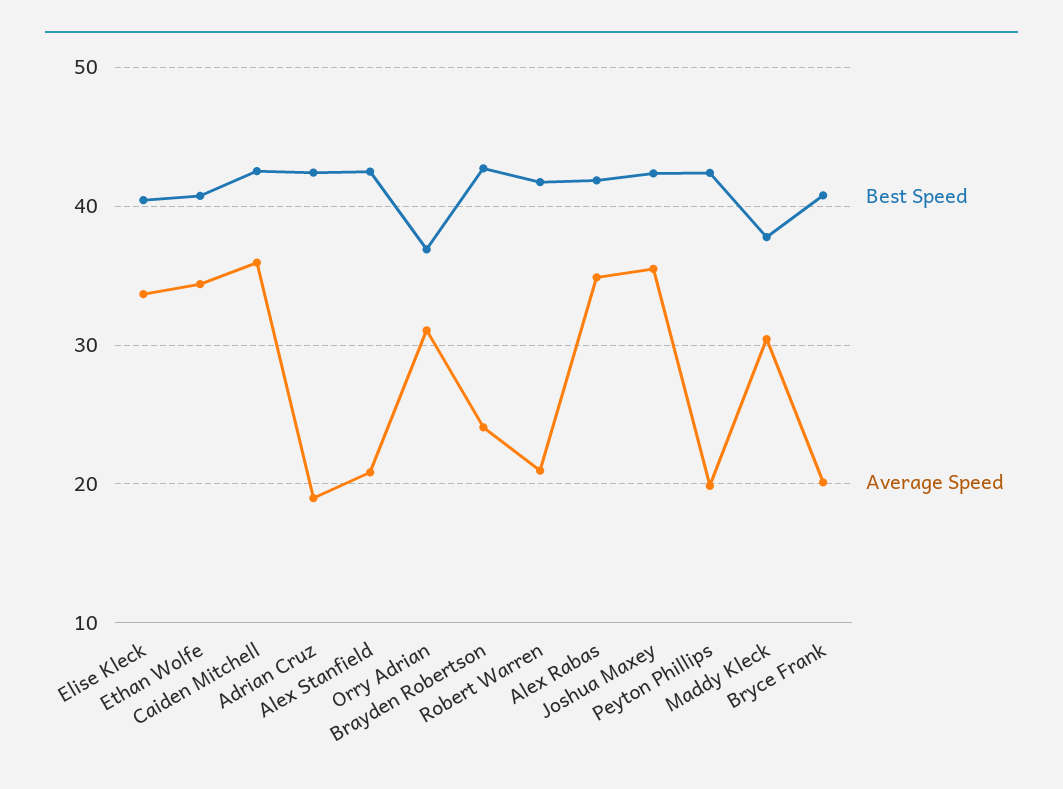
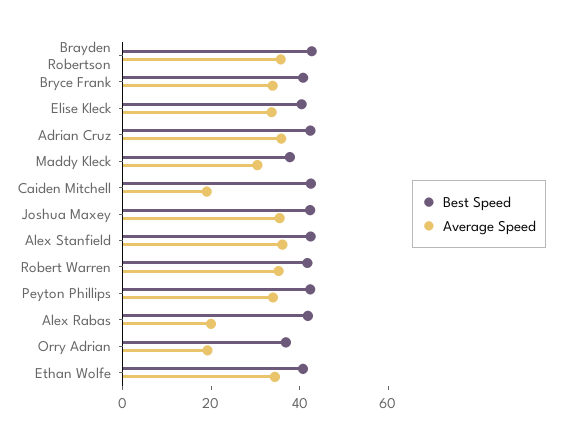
Average Speed, Caiden Mitchell: 36 -> 20
Average Speed, Adrian Cruz: 19 -> 35
Average Speed, Alex Stanfield: 21 -> 35
Average Speed, Orry Adrian: 31 -> 20
Average Speed, Brayden Robertson: 24 -> 35
Average Speed, Robert Warren: 21 -> 35
Average Speed, Alex Rabas: 35 -> 20
Average Speed, Peyton Phillips: 20 -> 35
Average Speed, Bryce Frank: 20 -> 35

